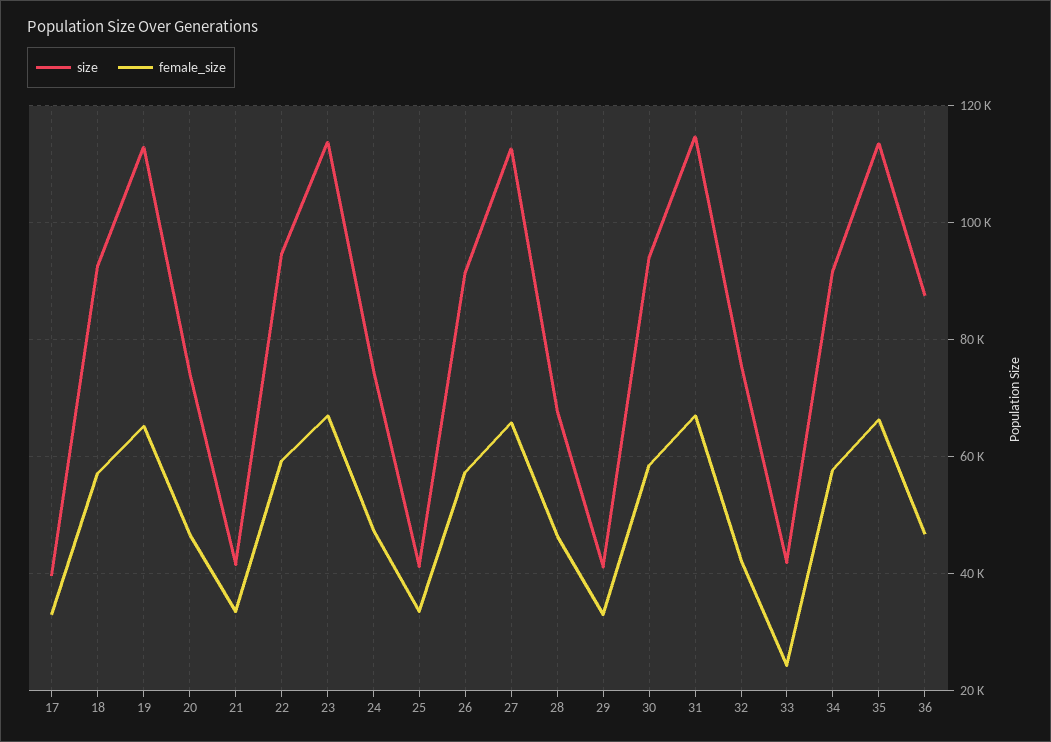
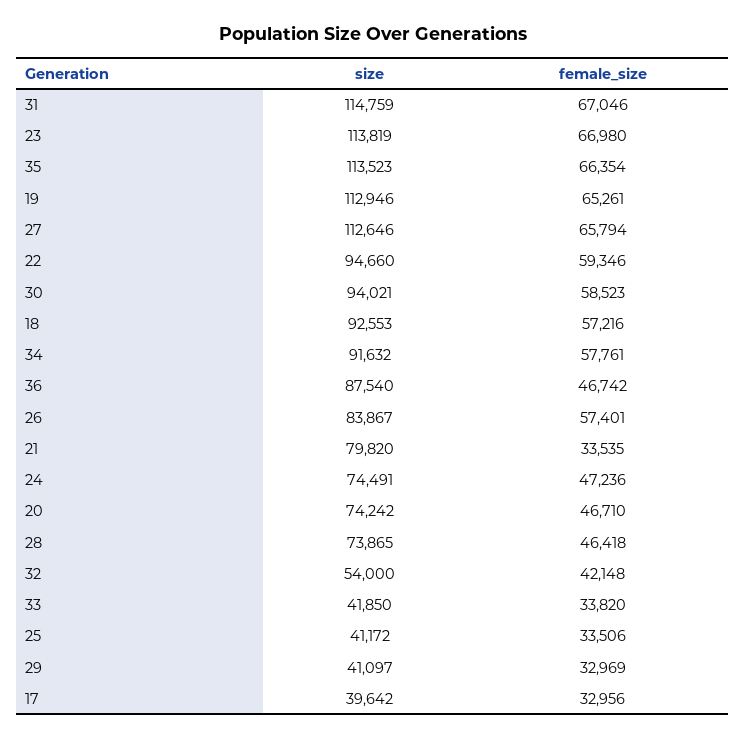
size, 21: 42000 -> 79820
size, 26: 92000 -> 83867
size, 28: 68000 -> 73865
size, 32: 76000 -> 54000
female_size, 33: 24000 -> 33820

